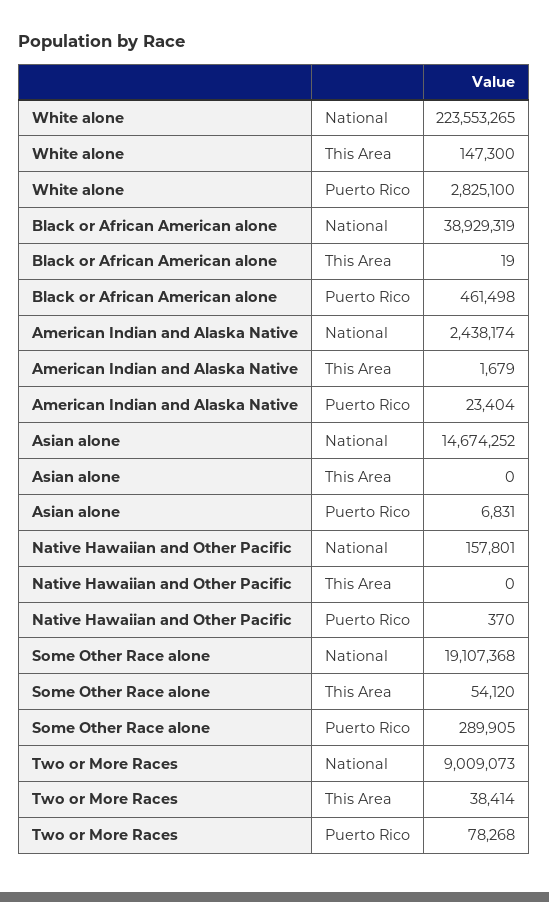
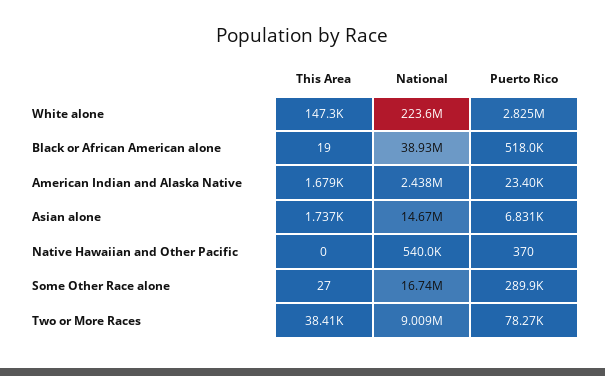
Black or African American alone, Puerto Rico: 461498 -> 518000
Asian alone, This Area: 0 -> 1737
Native Hawaiian and Other Pacific, National: 157801 -> 540000
Some Other Race alone, National: 19107368 -> 16740000
Some Other Race alone, This Area: 54120 -> 27

